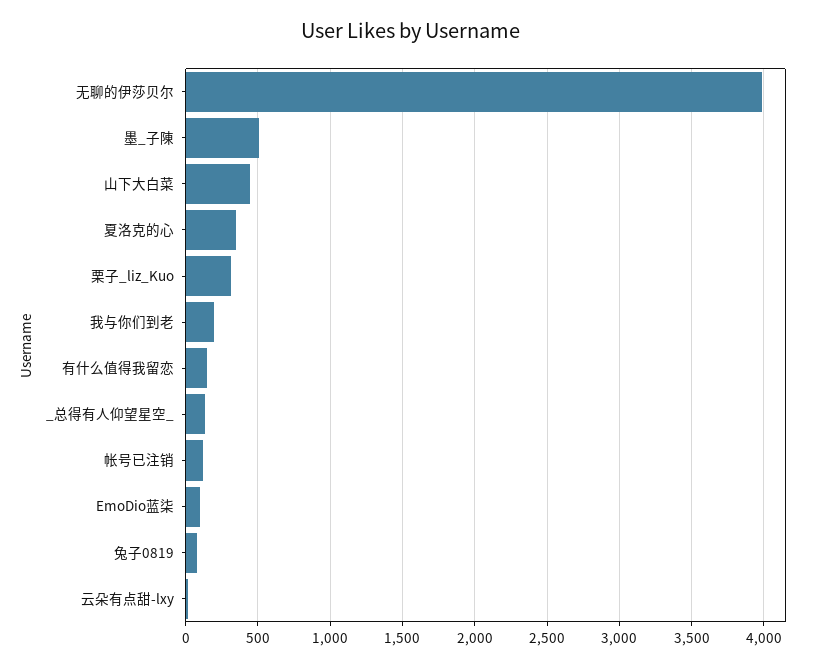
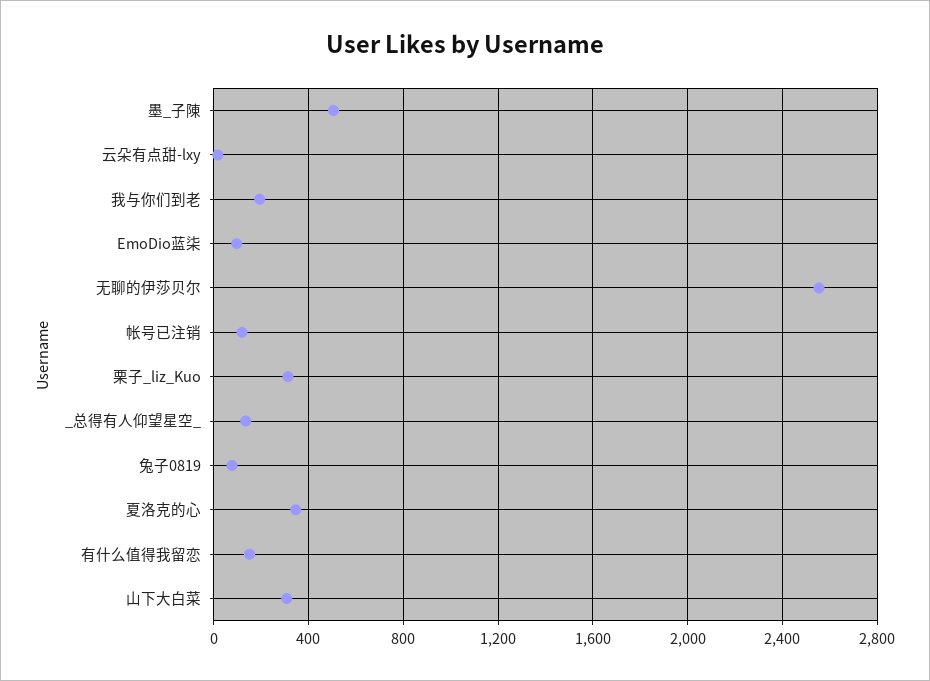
无聊的伊莎贝尔: 4000 -> 2550
山下大白菜: 450 -> 300

